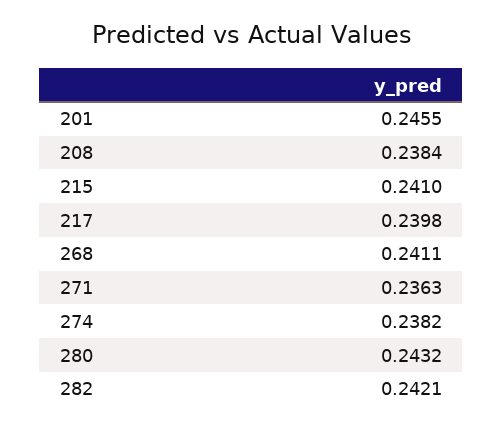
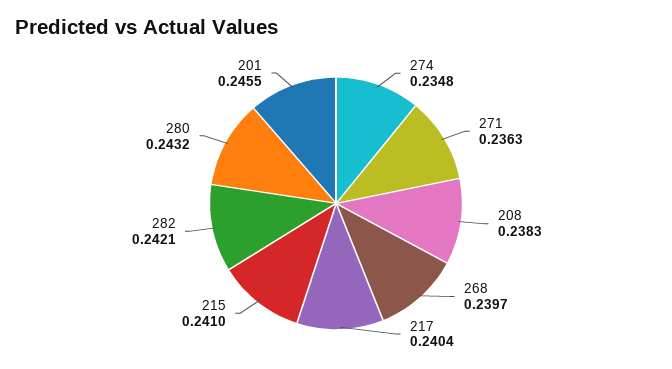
208: 0.2384 -> 0.2383
217: 0.2398 -> 0.2404
268: 0.2411 -> 0.2397
274: 0.2382 -> 0.2348

